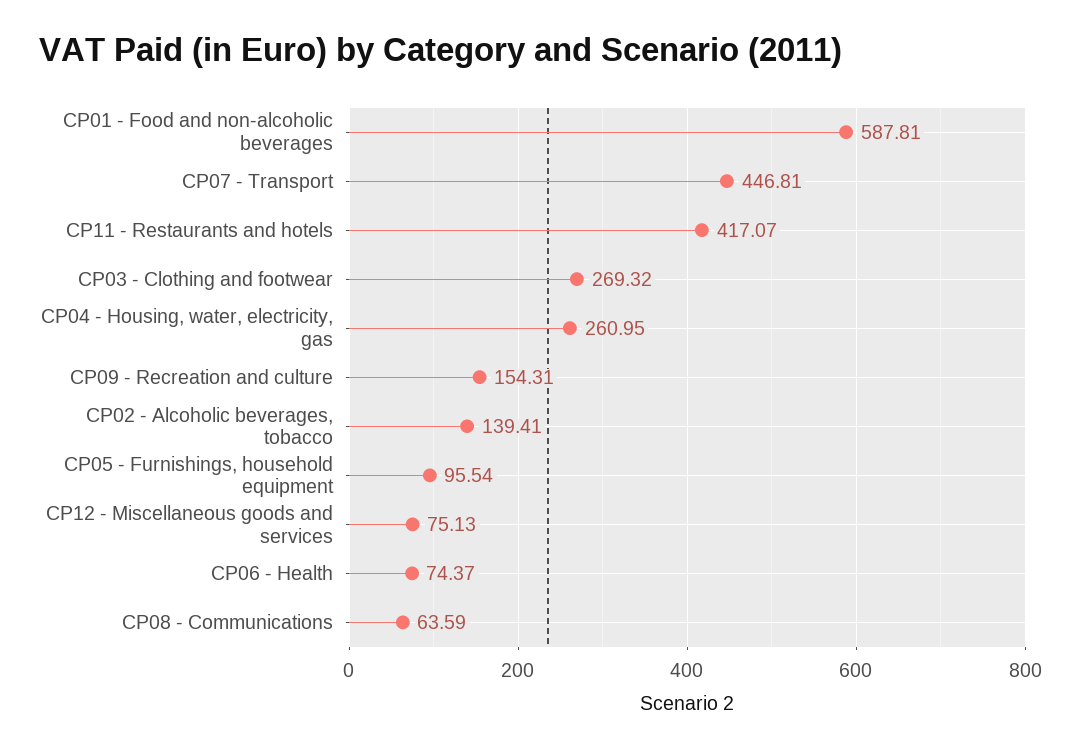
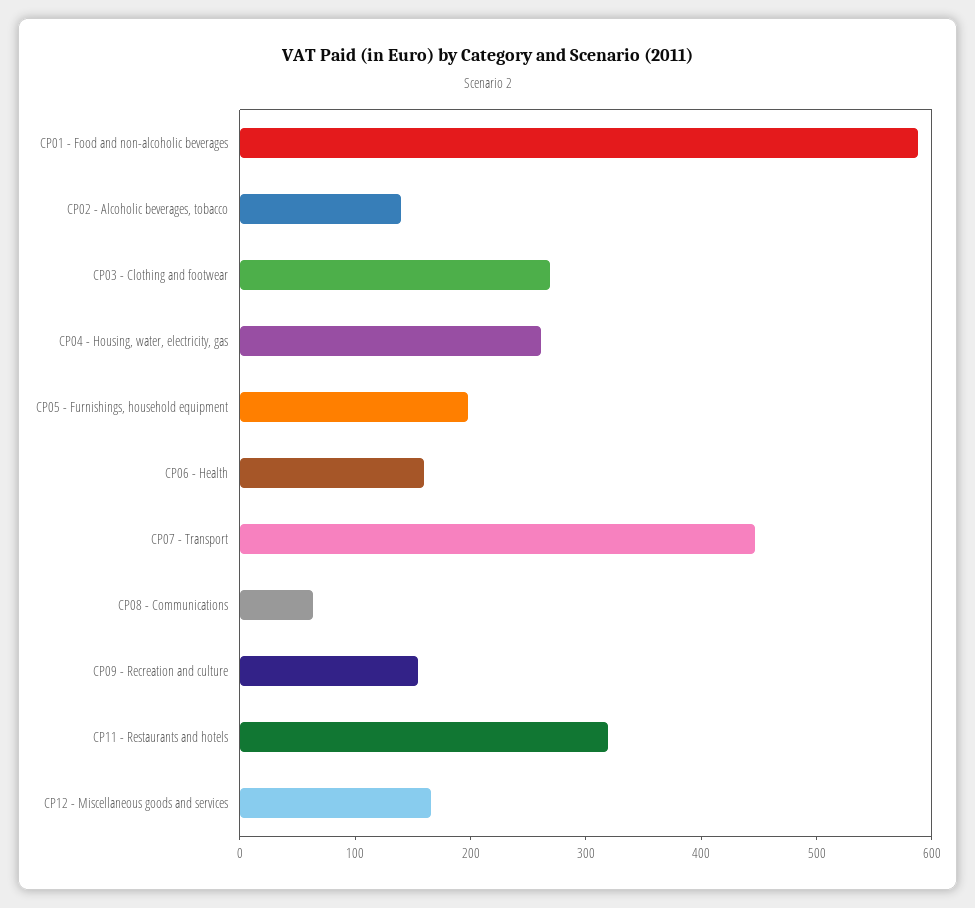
CP11 - Restaurants and hotels: 417.07 -> 320
CP05 - Furnishings, household equipment: 95.54 -> 200
CP12 - Miscellaneous goods and services: 75.13 -> 160
CP06 - Health: 74.37 -> 160

